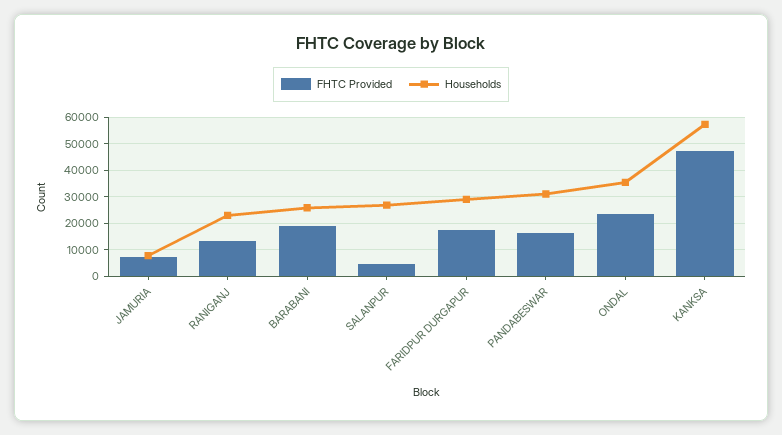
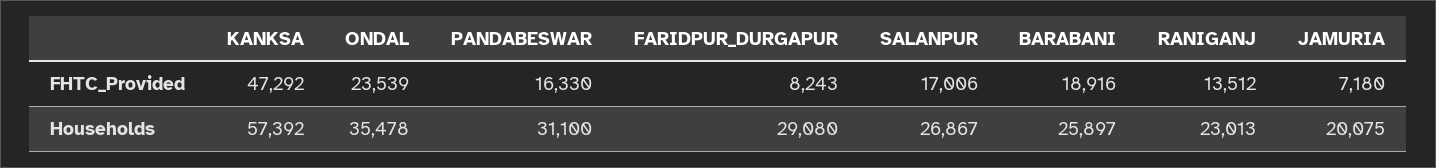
Households, JAMURIA: 7500 -> 20075
FHTC Provided, SALANPUR: 5000 -> 17006
FHTC Provided, FARIDPUR DURGAPUR: 17500 -> 8243

